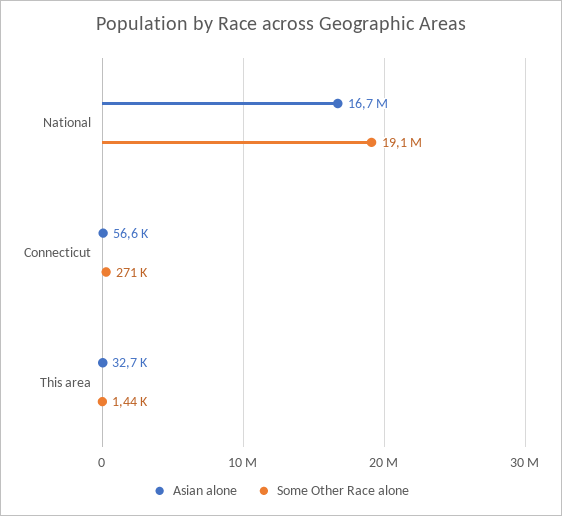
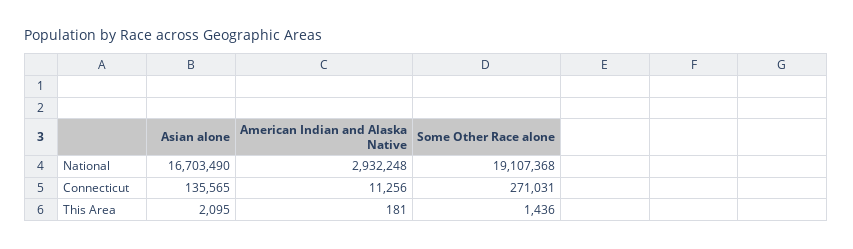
Asian alone, Connecticut: 56600 -> 135565
Asian alone, This area: 32700 -> 2095
American Indian and Alaska Native, National: none -> 2932248
American Indian and Alaska Native, Connecticut: none -> 11256
American Indian and Alaska Native, This area: none -> 181

